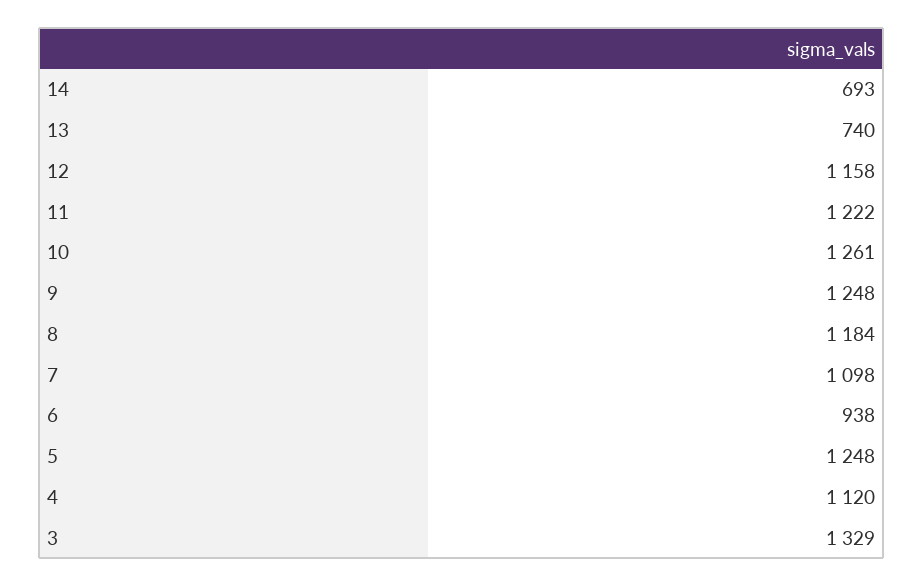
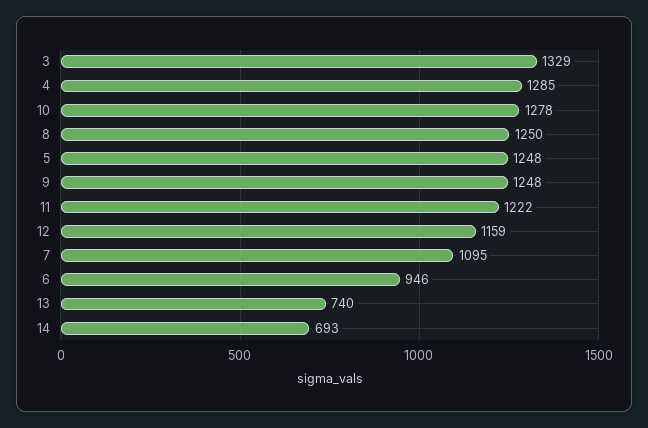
12: 1158 -> 1159
10: 1261 -> 1278
8: 1184 -> 1250
7: 1098 -> 1095
6: 938 -> 946
4: 1120 -> 1285

